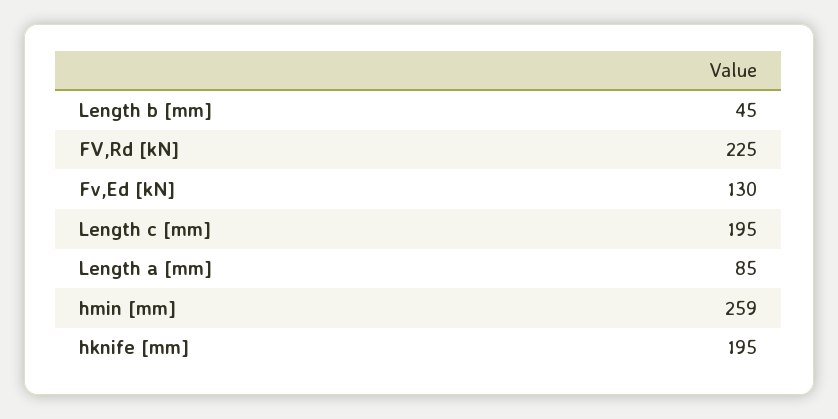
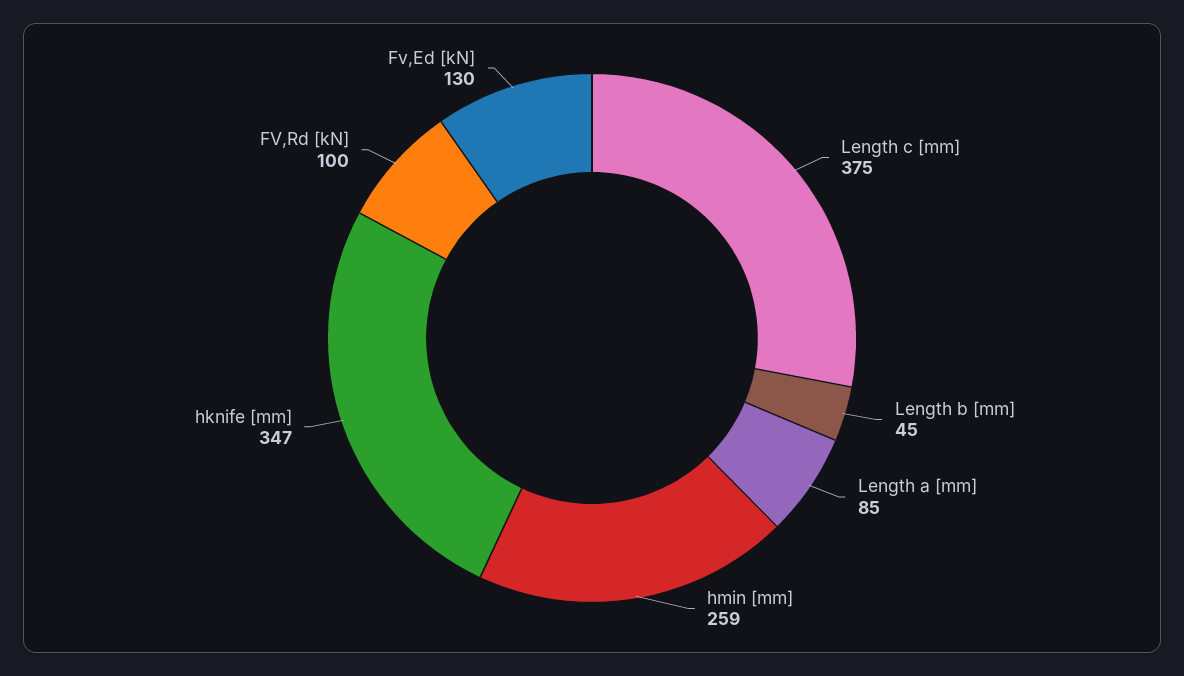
FV,Rd [kN]: 225 -> 100
Length c [mm]: 195 -> 375
hknife [mm]: 195 -> 347

